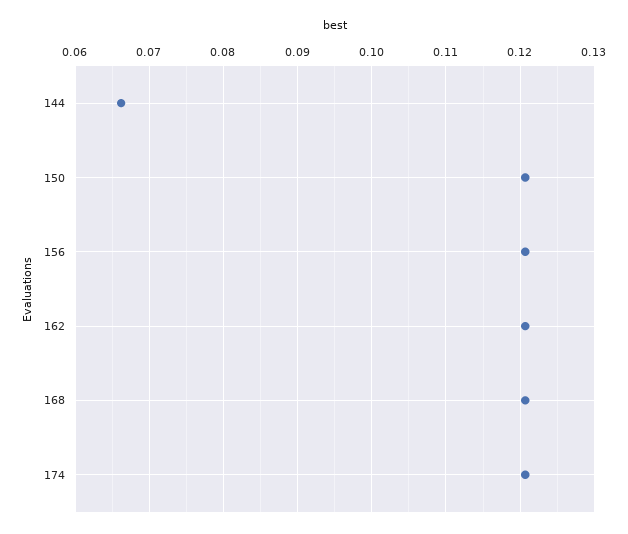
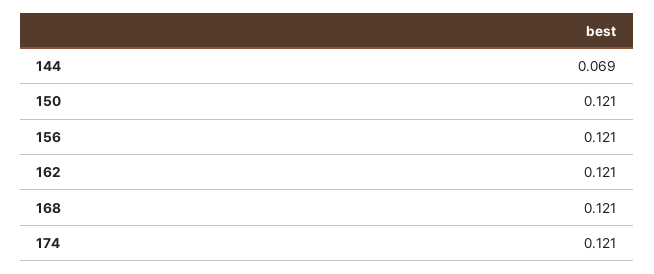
144: 0.066 -> 0.069

